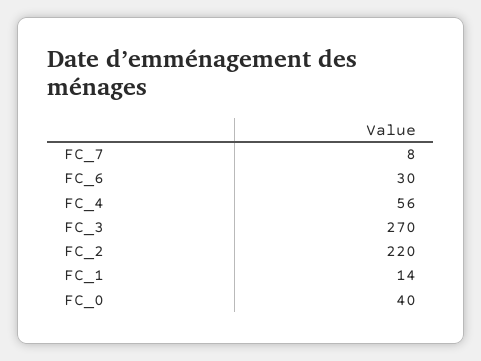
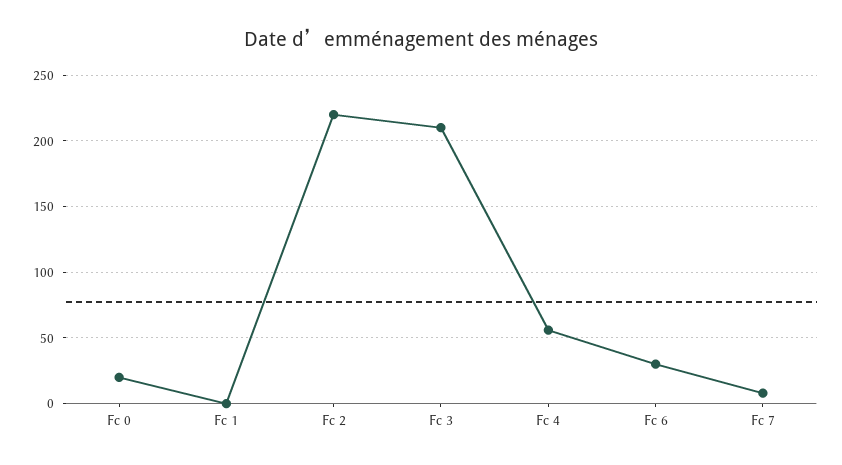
FC_3: 270 -> 210
FC_1: 14 -> 0
FC_0: 40 -> 20

